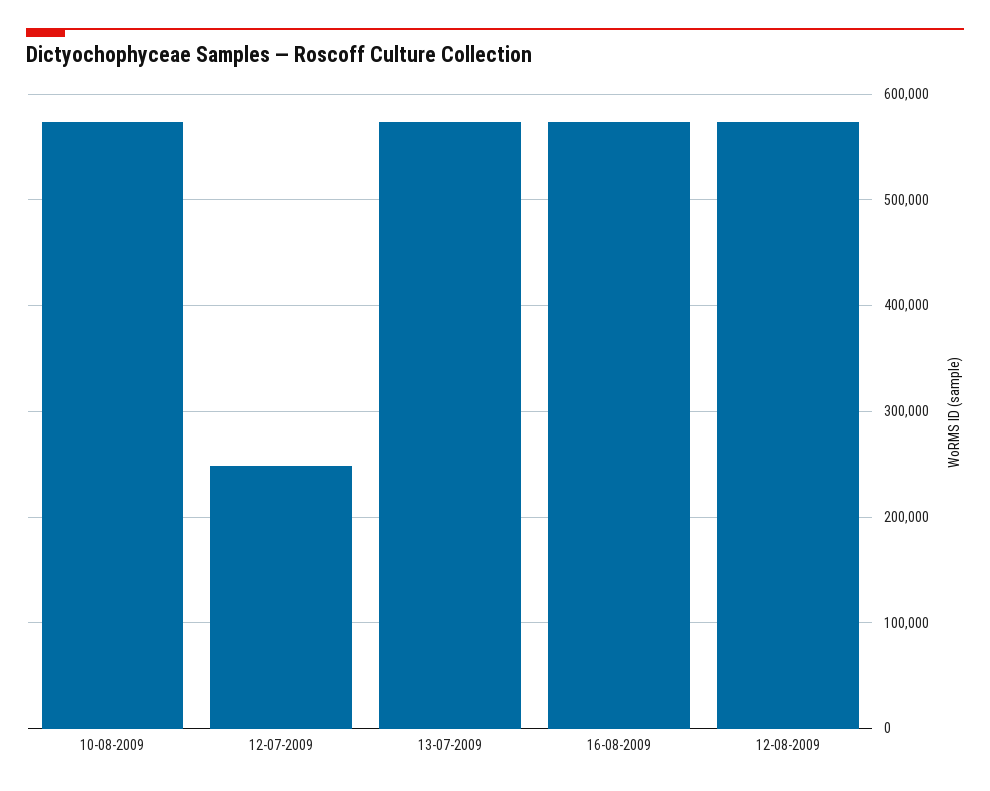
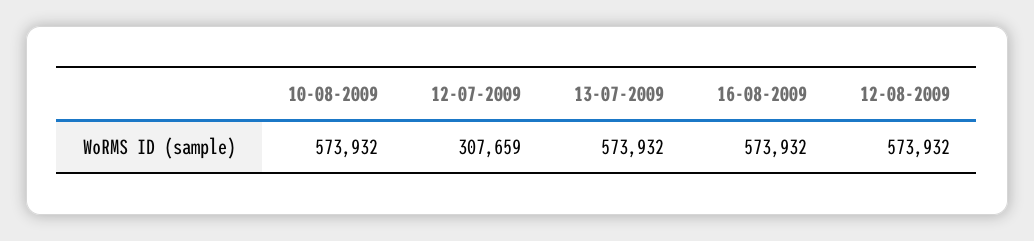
12-07-2009: 250000 -> 307659

